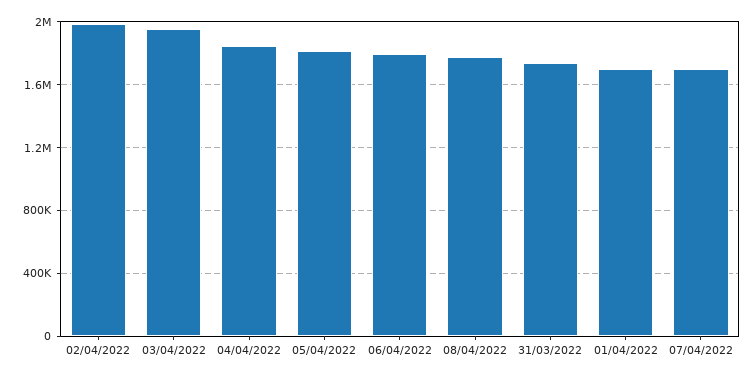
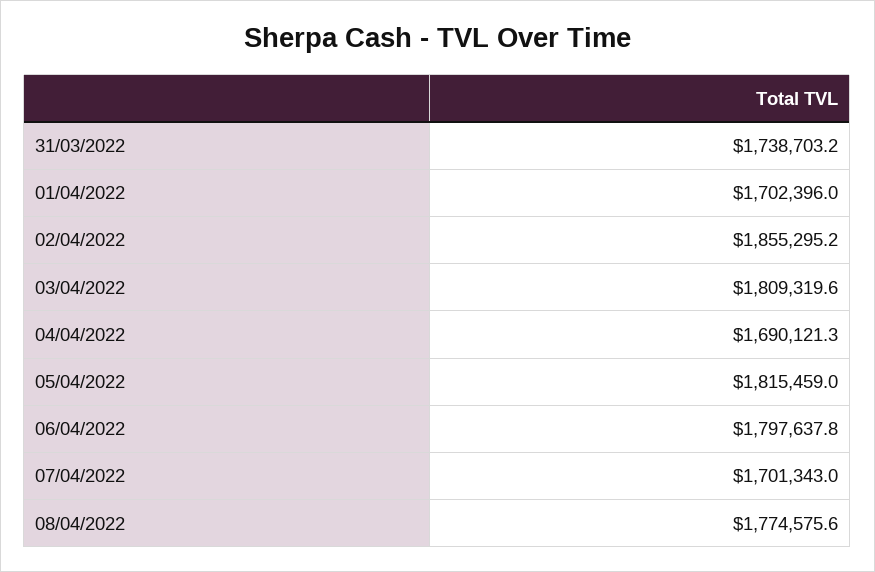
02/04/2022: 2000000 -> 1855295.2
03/04/2022: 1950000 -> 1809319.6
04/04/2022: 1850000 -> 1690121.3

